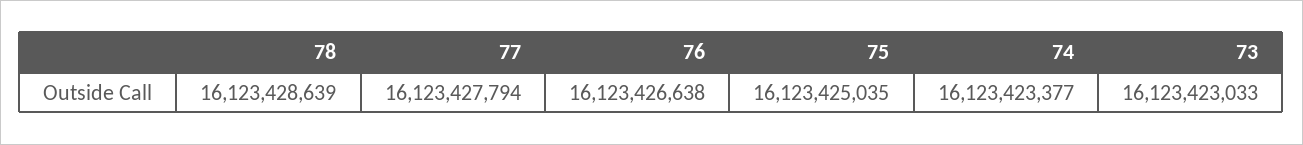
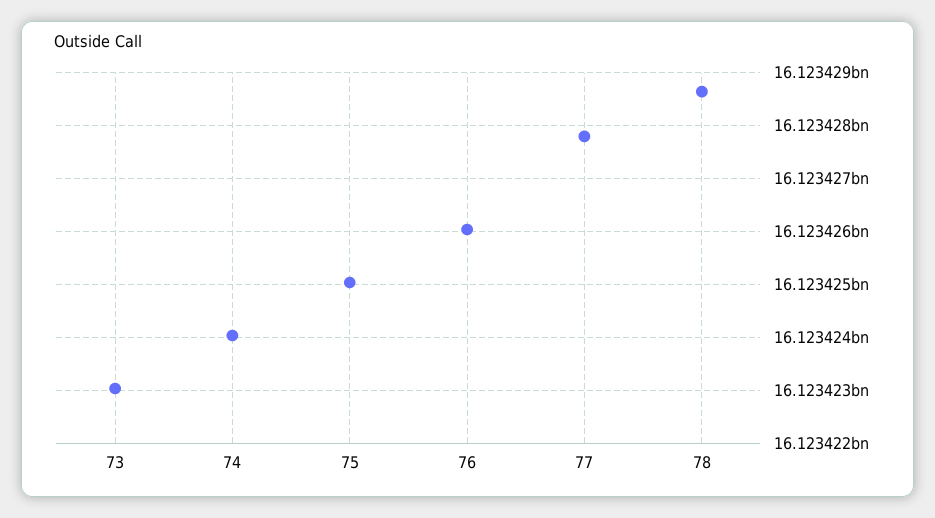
76: 16123426638 -> 16123426000
74: 16123423377 -> 16123424000

